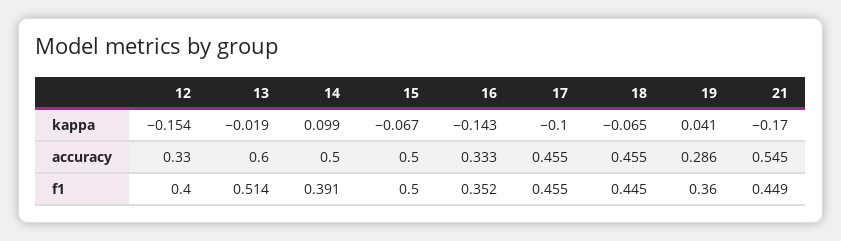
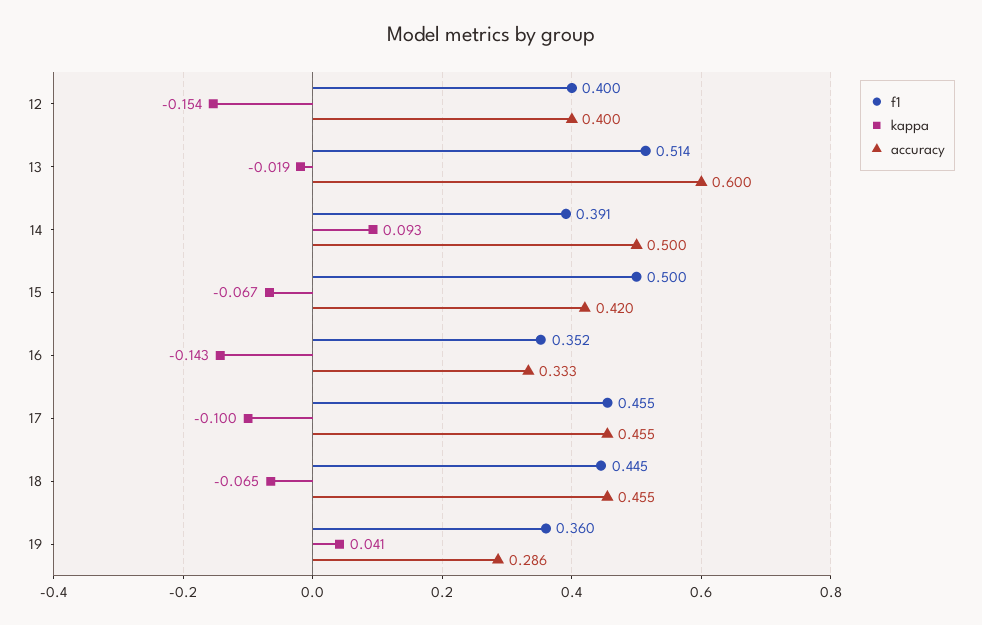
kappa, 14: 0.099 -> 0.093
kappa, 21: -0.17 -> none
accuracy, 12: 0.33 -> 0.4
accuracy, 15: 0.5 -> 0.42
accuracy, 21: 0.545 -> none
f1, 21: 0.449 -> none

